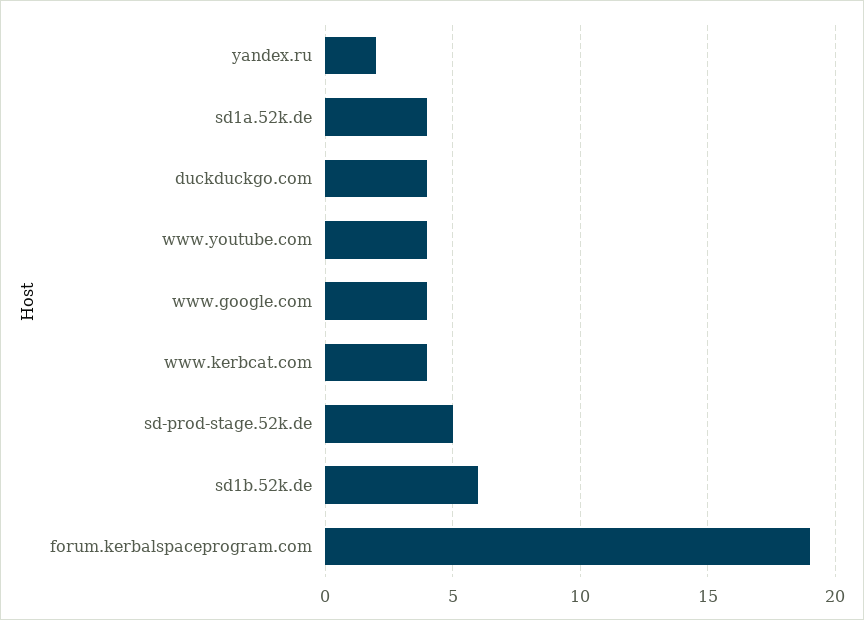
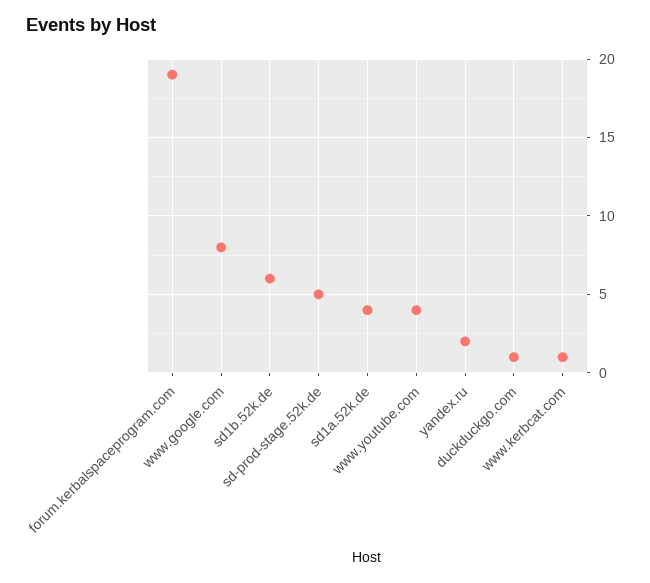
duckduckgo.com: 4 -> 1
www.google.com: 4 -> 8
www.kerbcat.com: 4 -> 1

